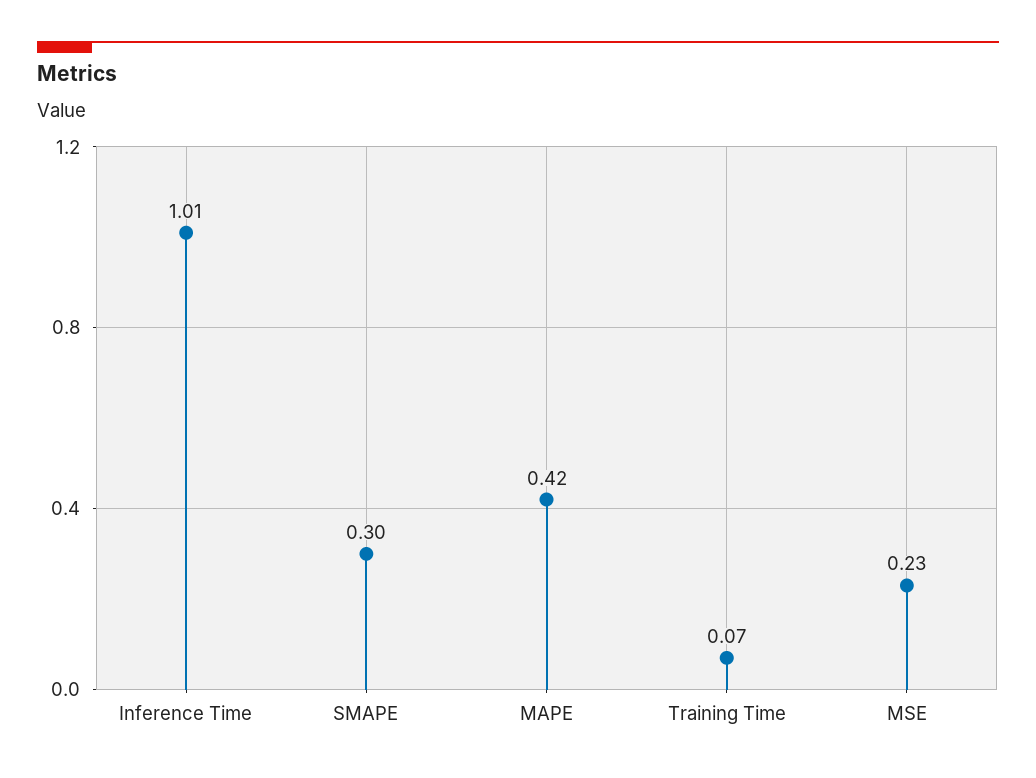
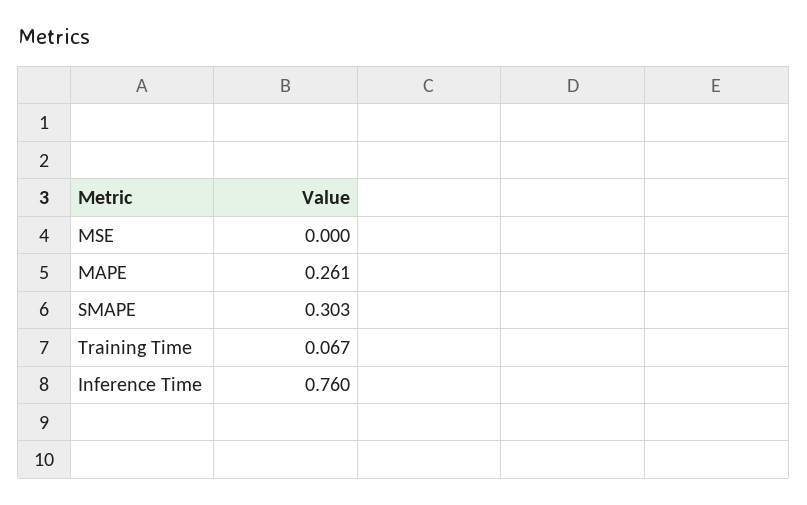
Inference Time: 1.01 -> 0.76
MAPE: 0.42 -> 0.261
MSE: 0.23 -> 0

